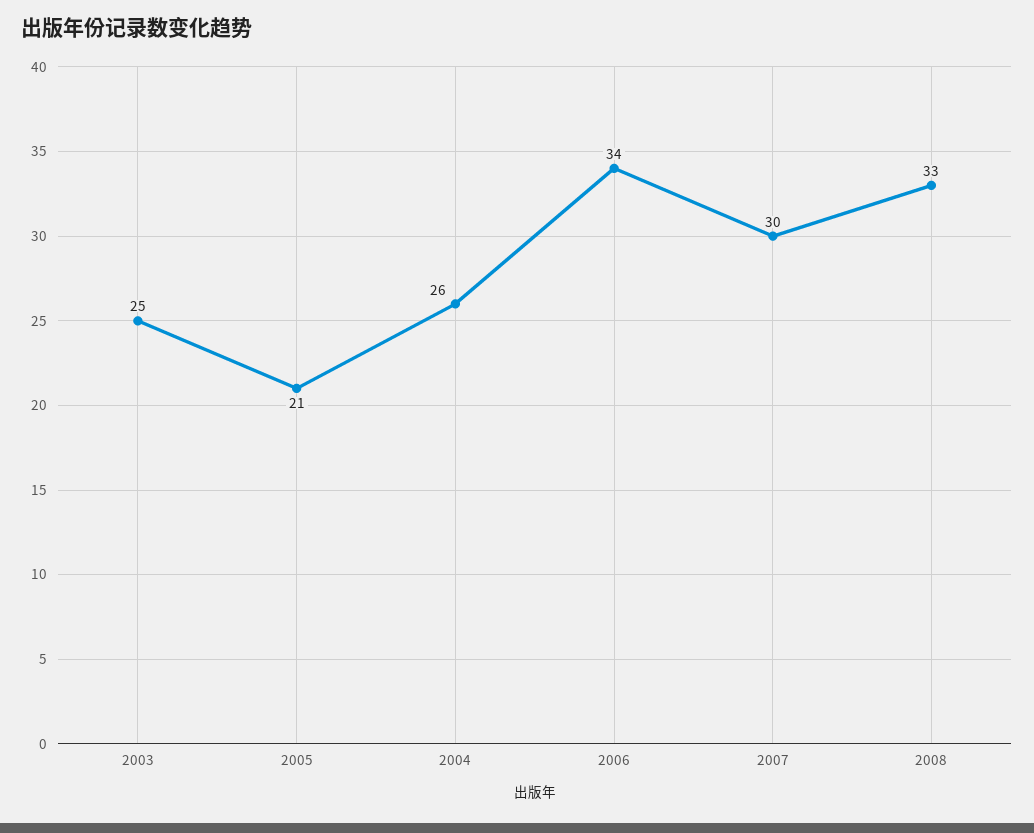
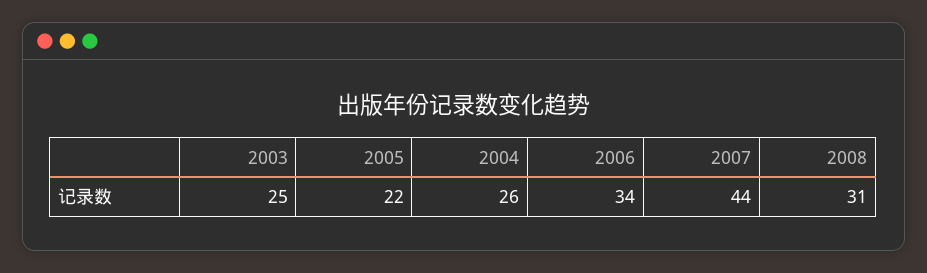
2005: 21 -> 22
2007: 30 -> 44
2008: 33 -> 31

